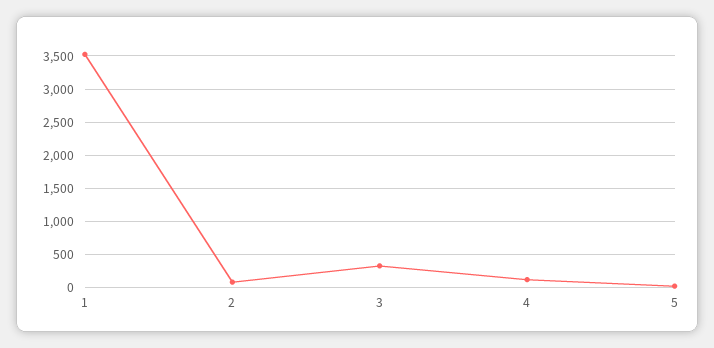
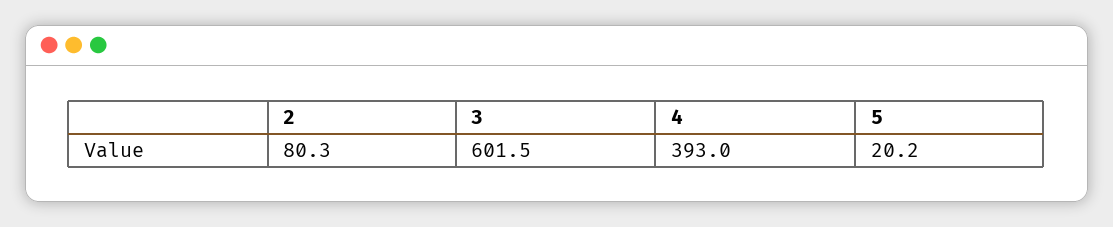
1: 3500 -> none
3: 300 -> 601.5
4: 100 -> 393

